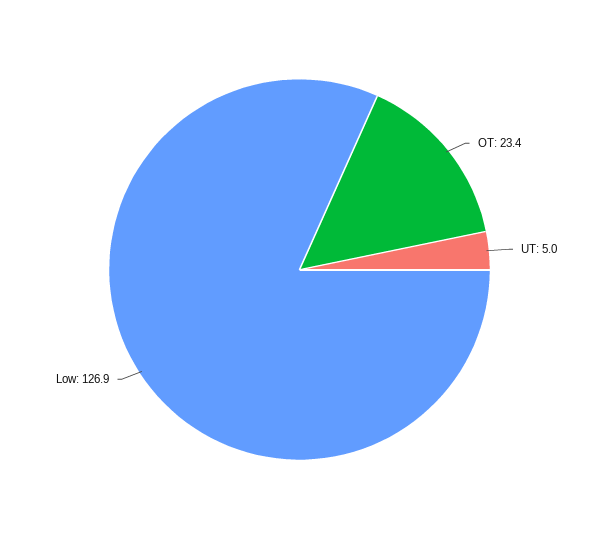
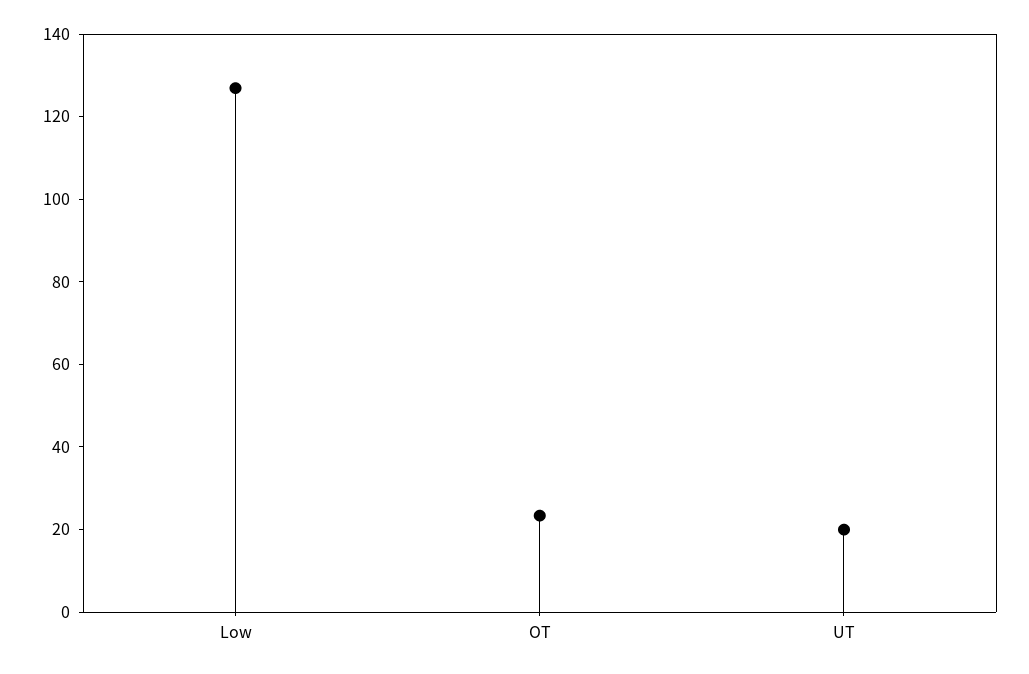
UT: 5 -> 20

